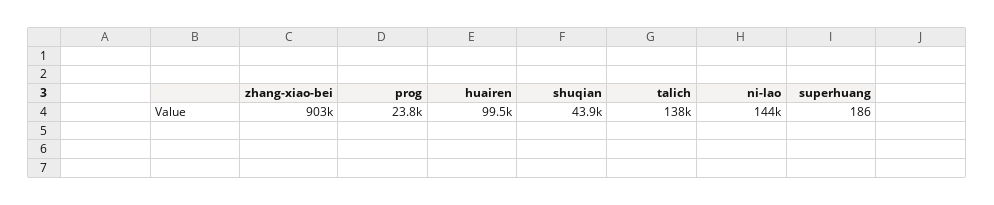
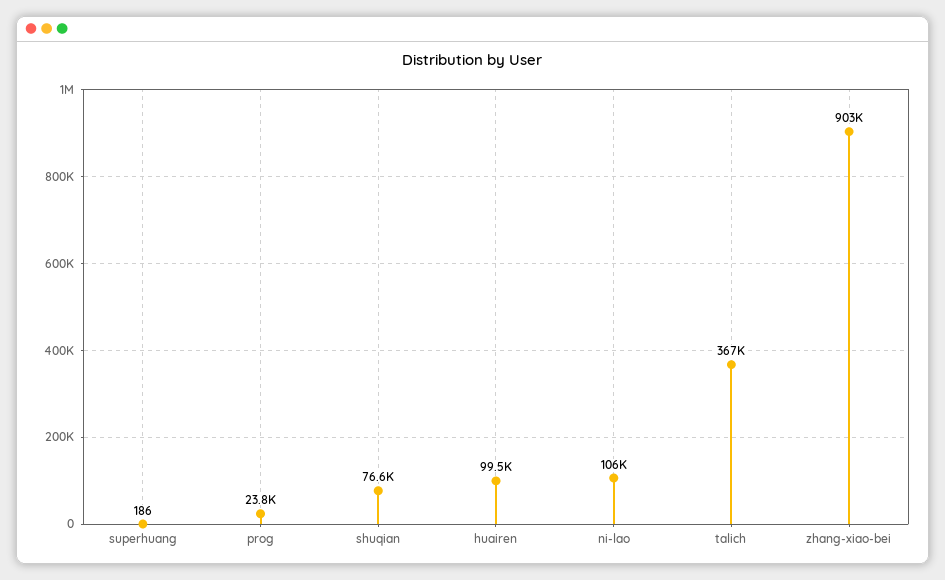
shuqian: 43900 -> 76600
talich: 138000 -> 367000
ni-lao: 144000 -> 106000

